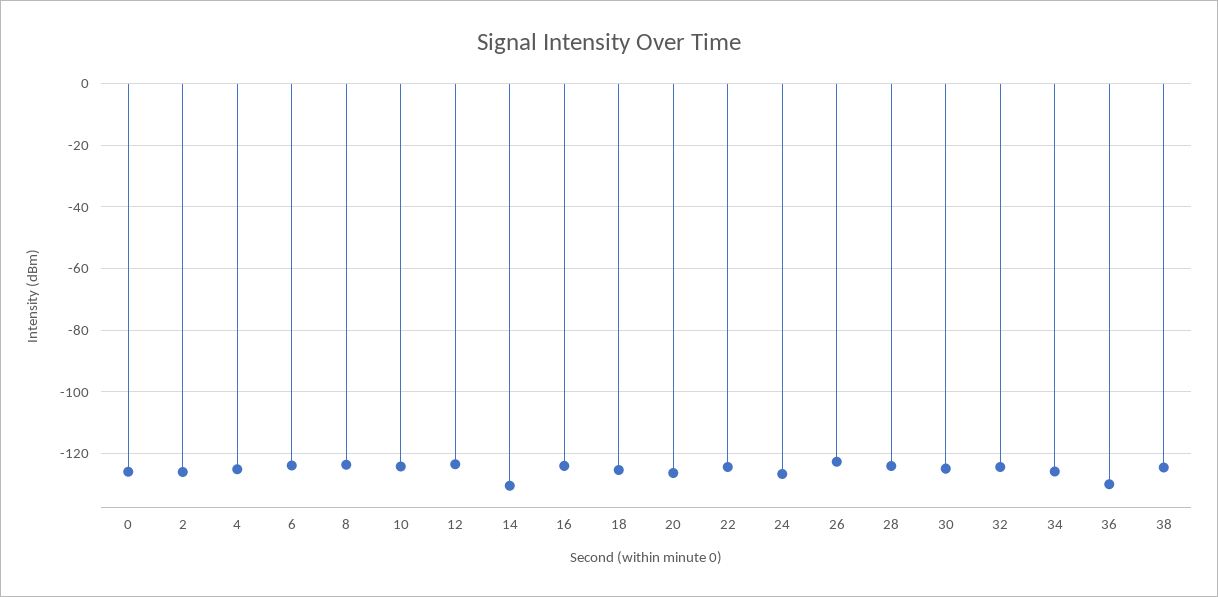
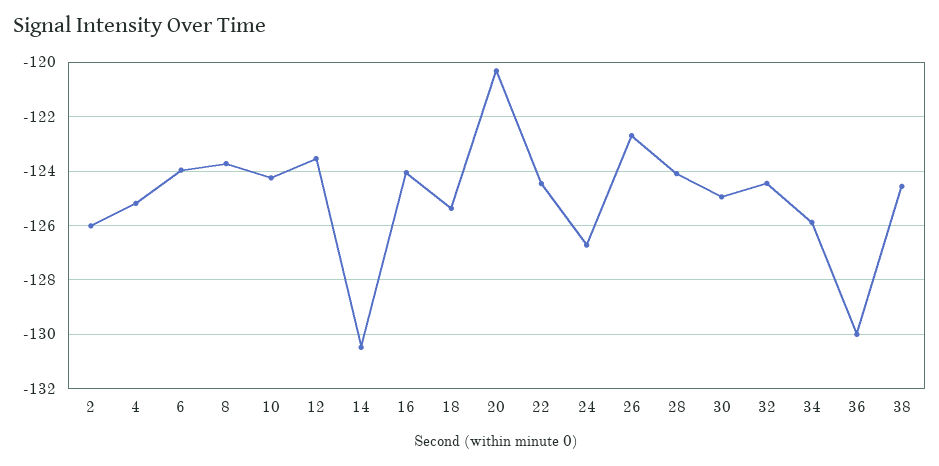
0: -126 -> none
20: -126 -> -120.25

